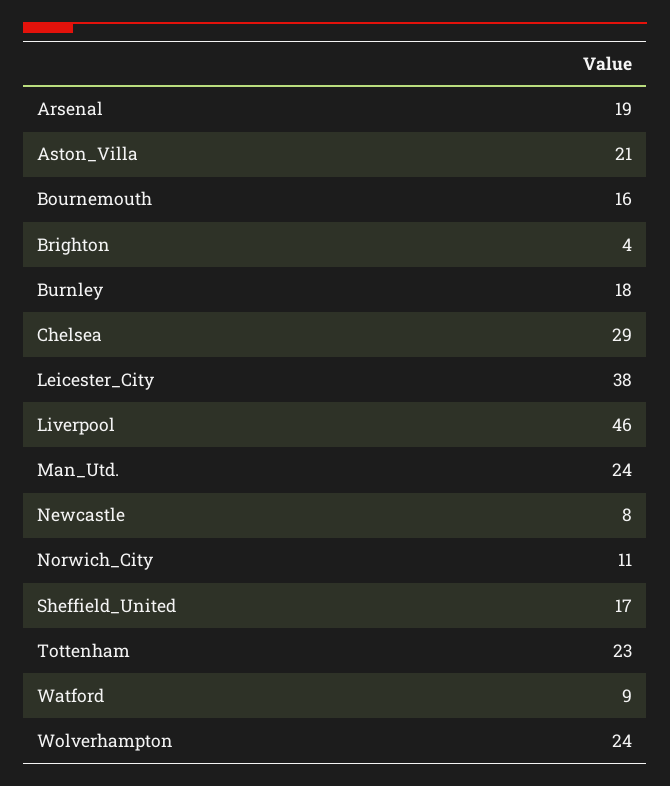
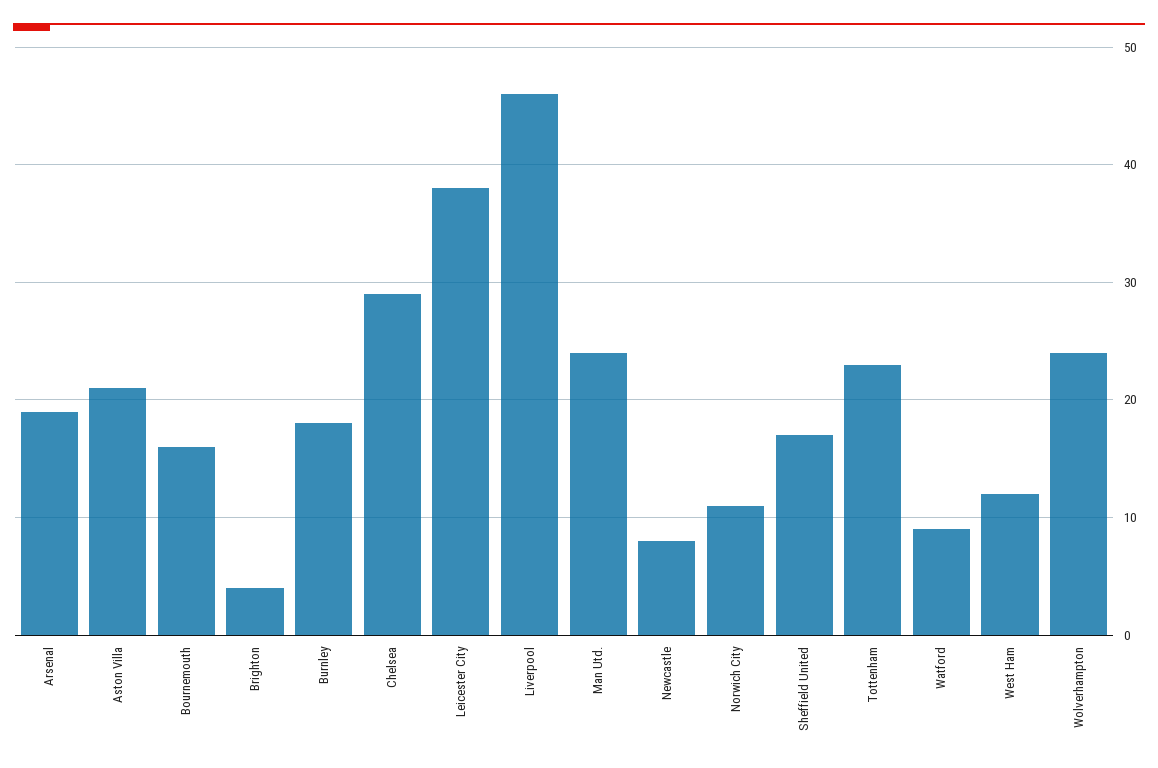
West Ham: none -> 12

